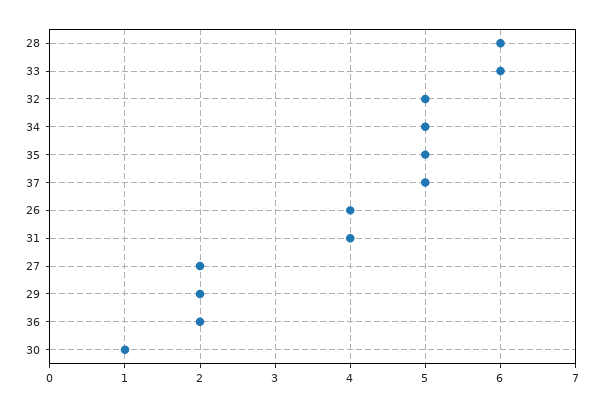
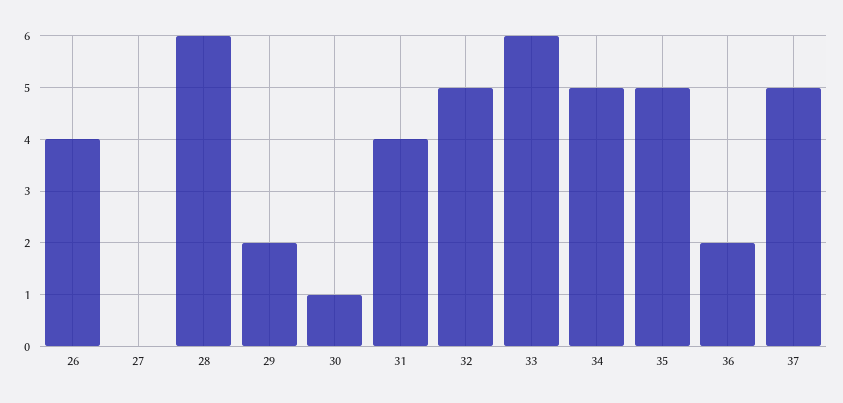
27: 2 -> 0

